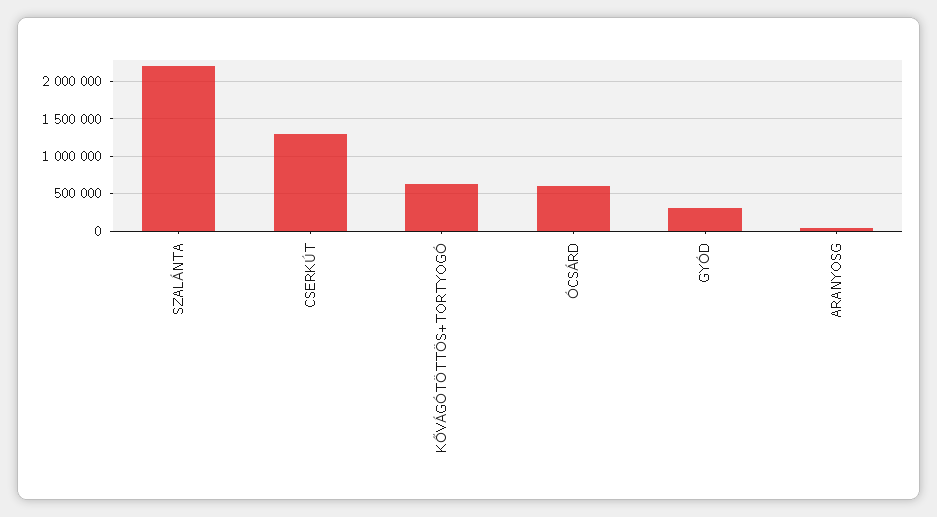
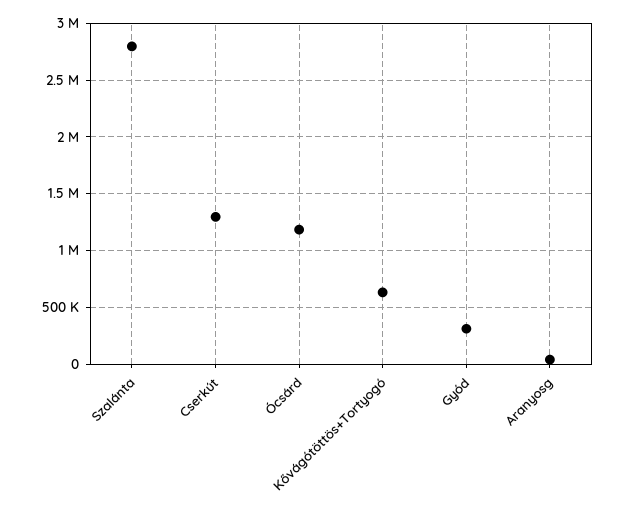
SZALÁNTA: 2200000 -> 2800000
ÓCSÁRD: 600000 -> 1200000

